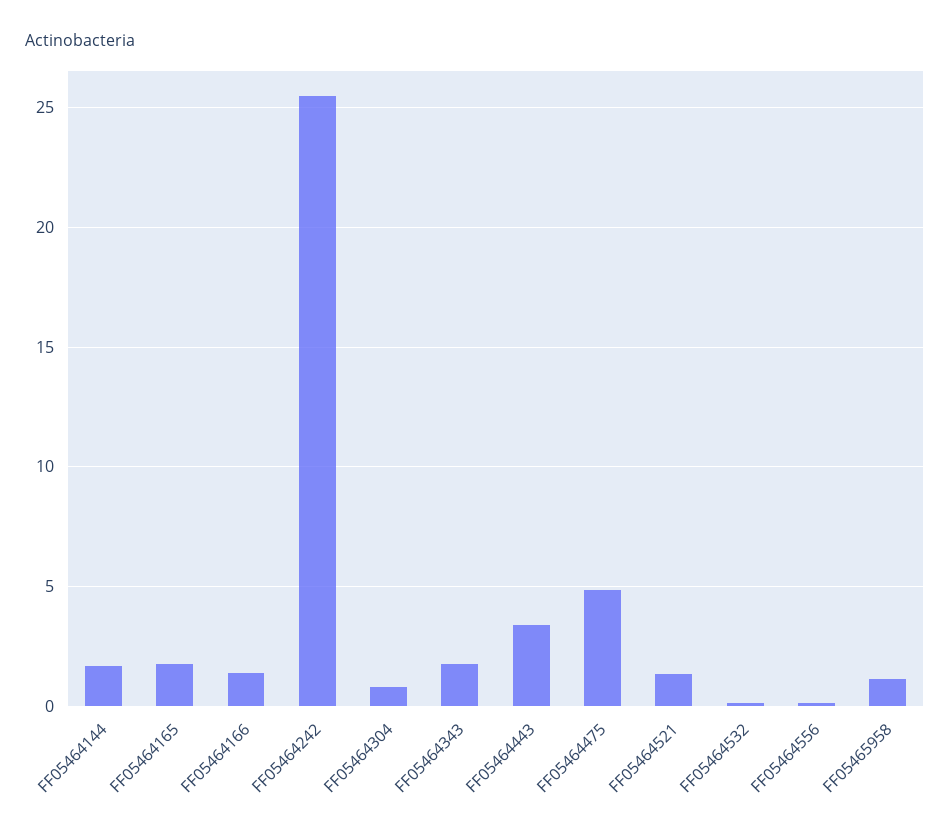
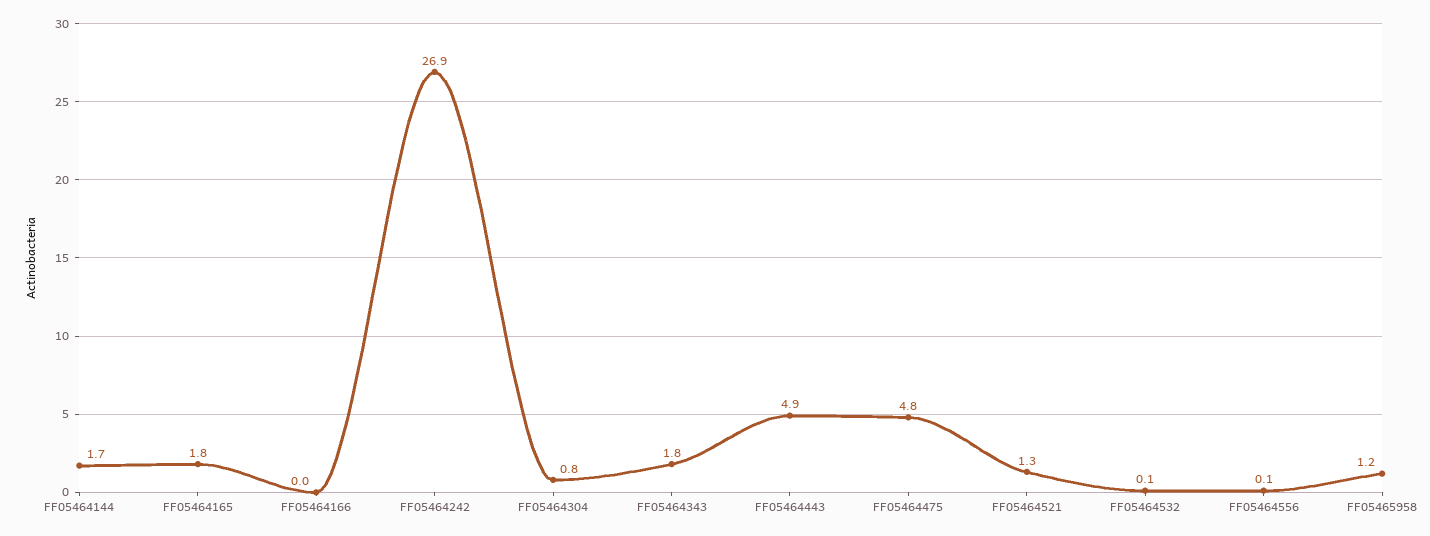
FF05464166: 1.5 -> 0
FF05464242: 25.5 -> 26.9
FF05464443: 3.5 -> 4.9

